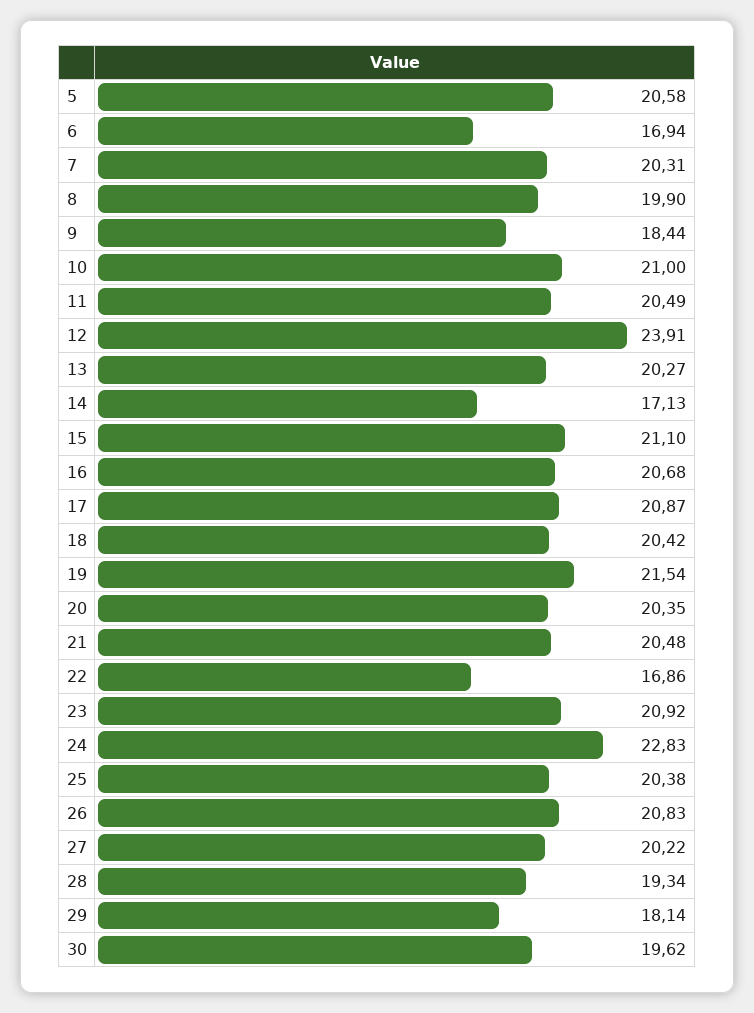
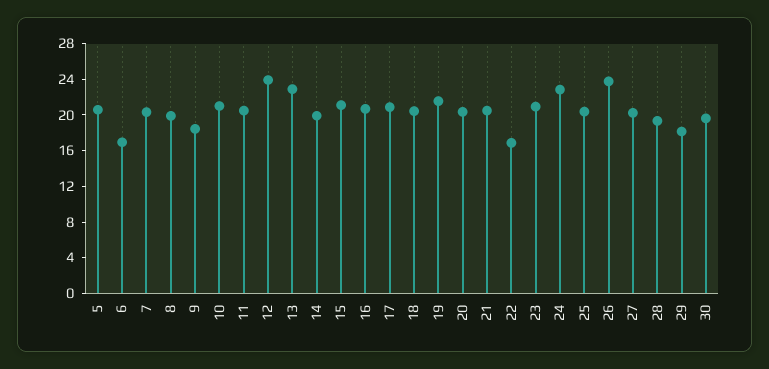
13: 20.27 -> 23
14: 17.13 -> 20
26: 20.83 -> 24

